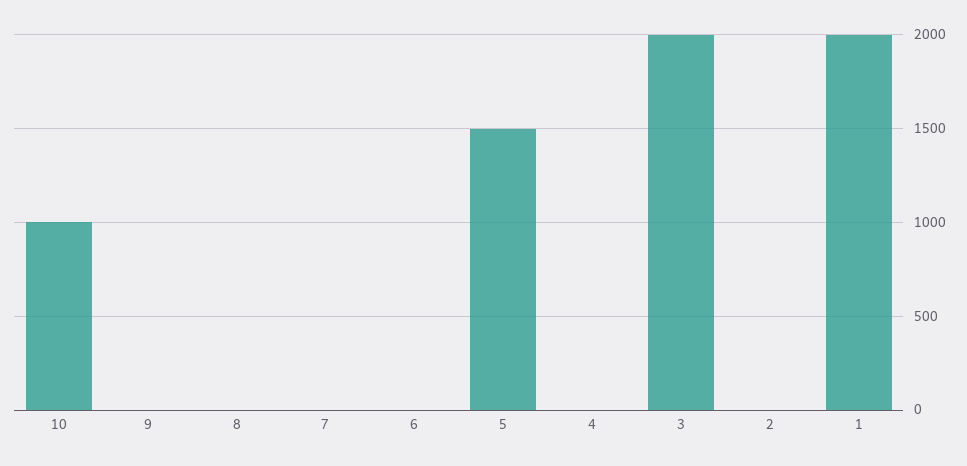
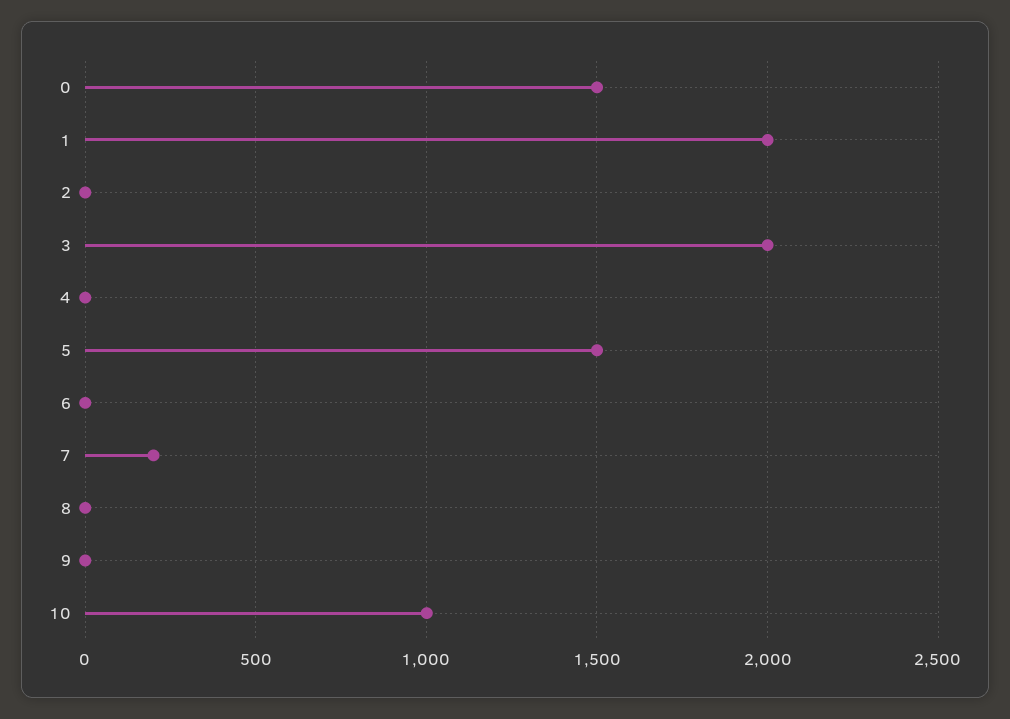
7: 0 -> 200
0: none -> 1500

